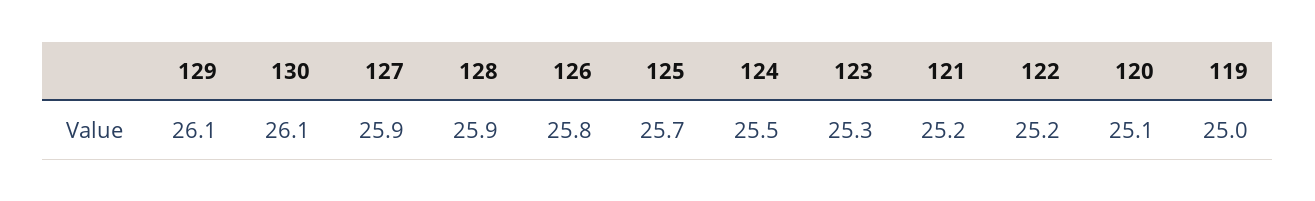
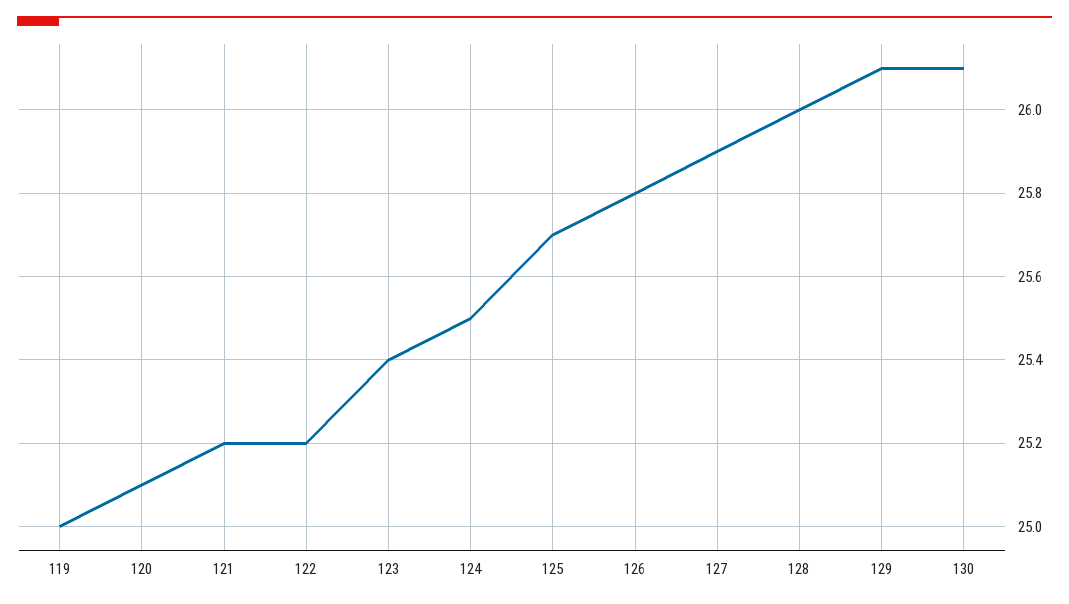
128: 25.9 -> 26
123: 25.3 -> 25.4

